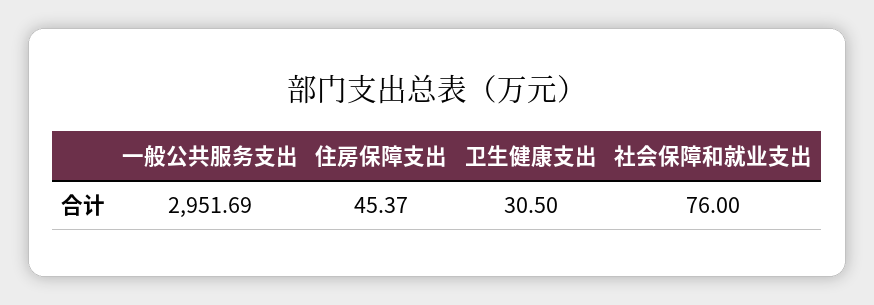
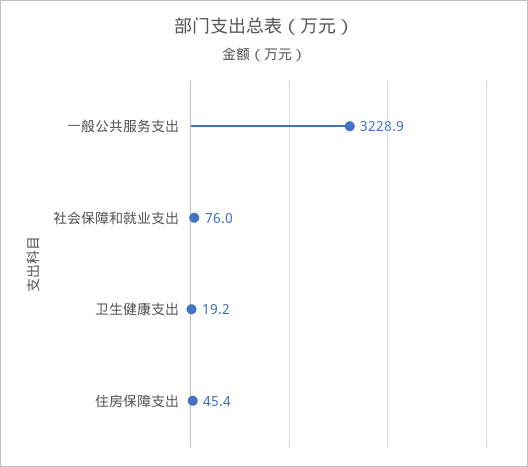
一般公共服务支出: 2951.69 -> 3228.9
卫生健康支出: 30.5 -> 19.2

